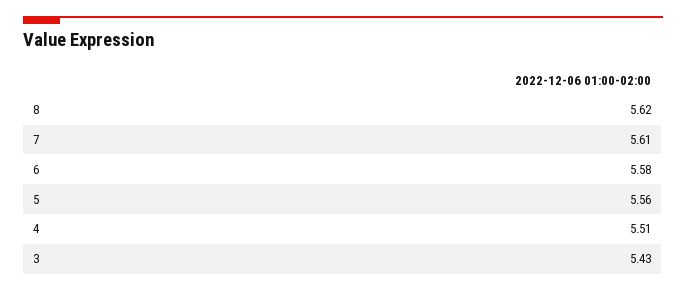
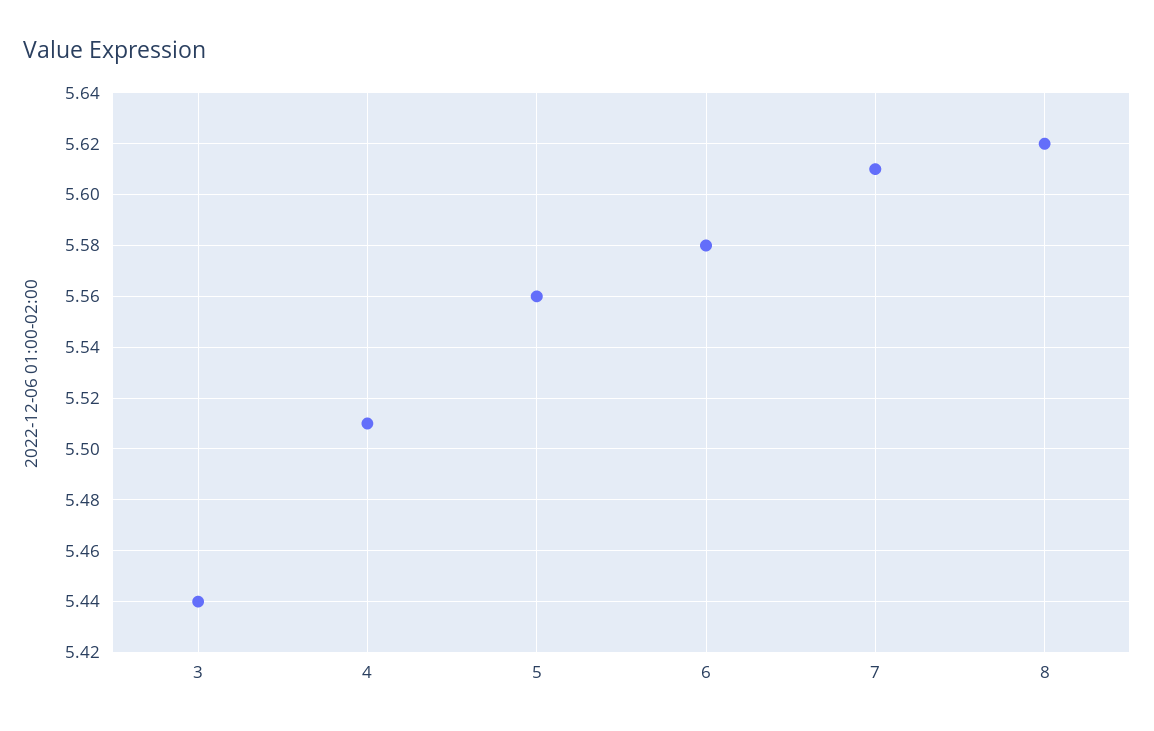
3: 5.43 -> 5.44

